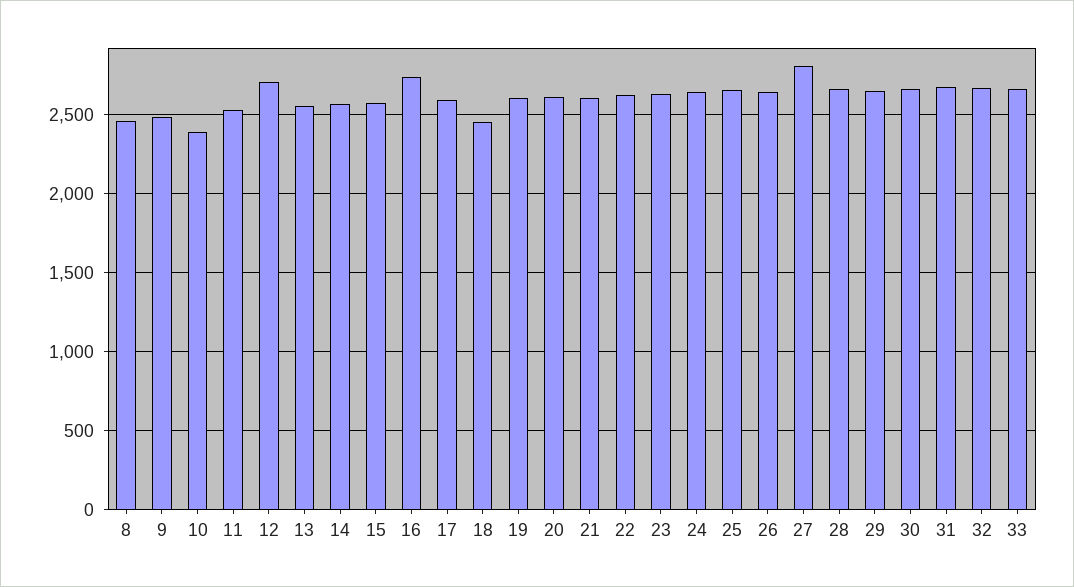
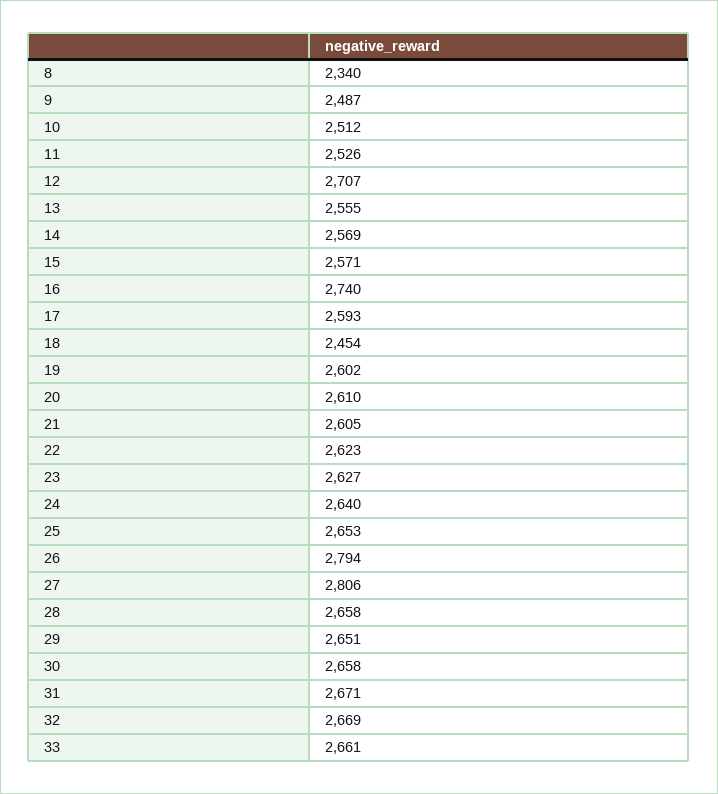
8: 2450 -> 2340
10: 2400 -> 2512
26: 2650 -> 2794

